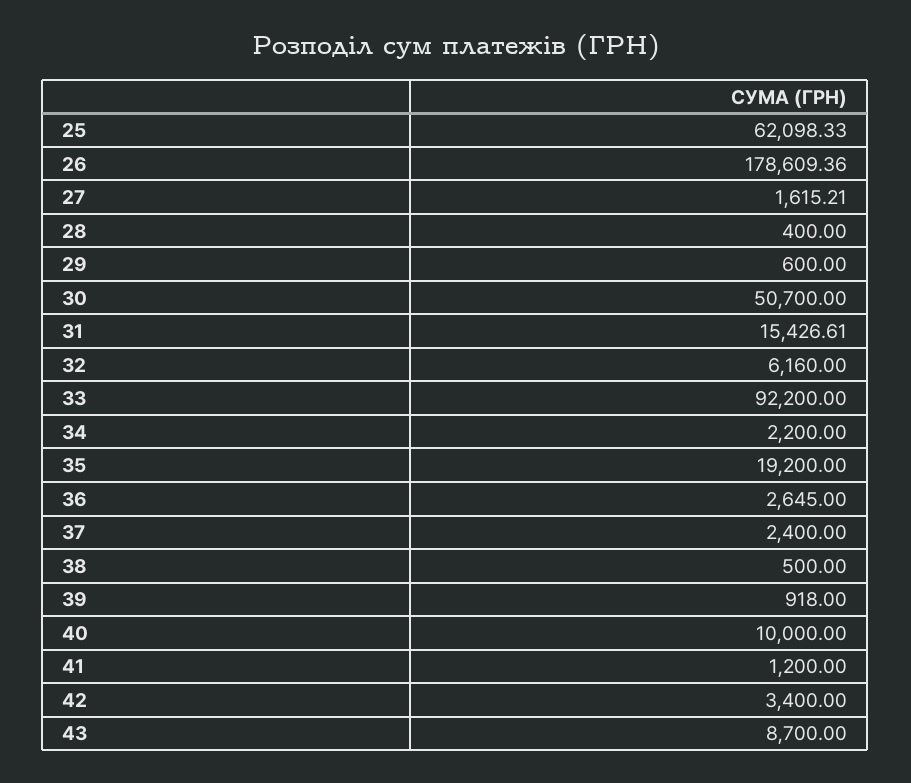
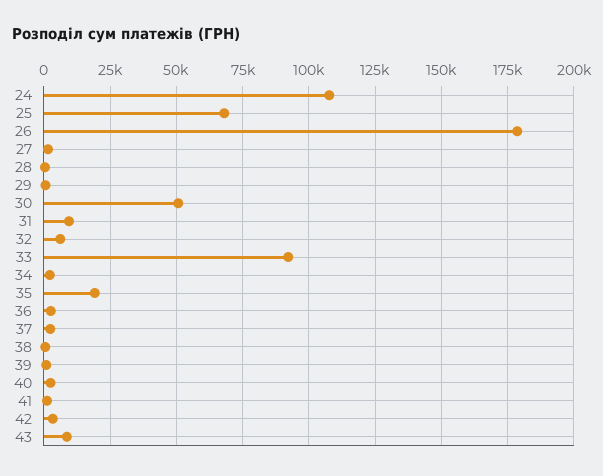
25: 62098.33 -> 67500
31: 15426.61 -> 10000
40: 10000 -> 2500
24: none -> 107500

